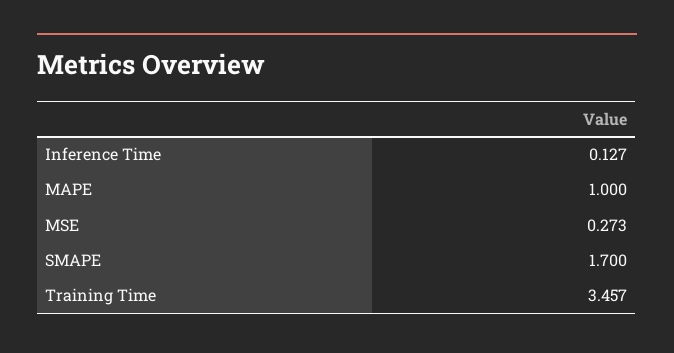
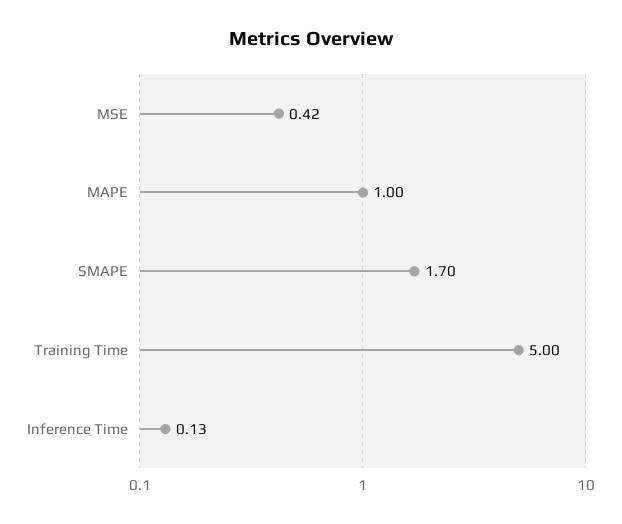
MSE: 0.273 -> 0.42
Training Time: 3.457 -> 5

